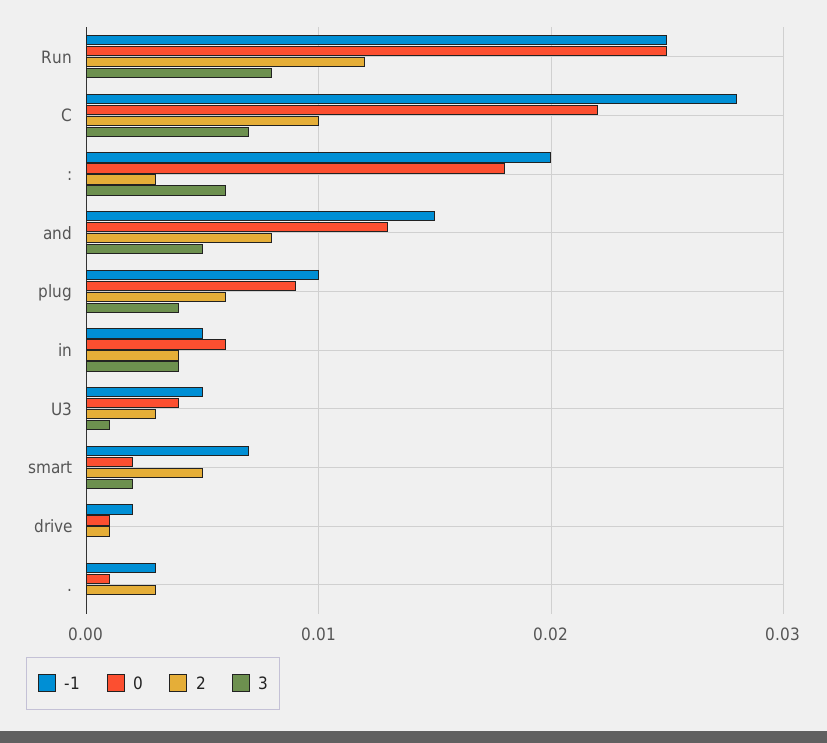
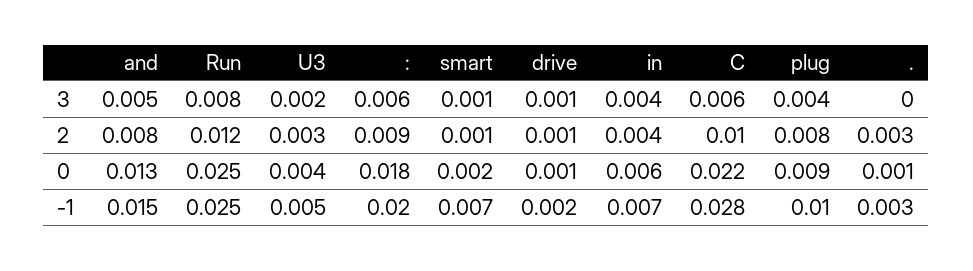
3, C: 0.007 -> 0.006
2, :: 0.003 -> 0.009
2, plug: 0.006 -> 0.008
-1, in: 0.005 -> 0.007
3, U3: 0.001 -> 0.002
2, smart: 0.005 -> 0.001
3, smart: 0.002 -> 0.001
3, drive: 0 -> 0.001

